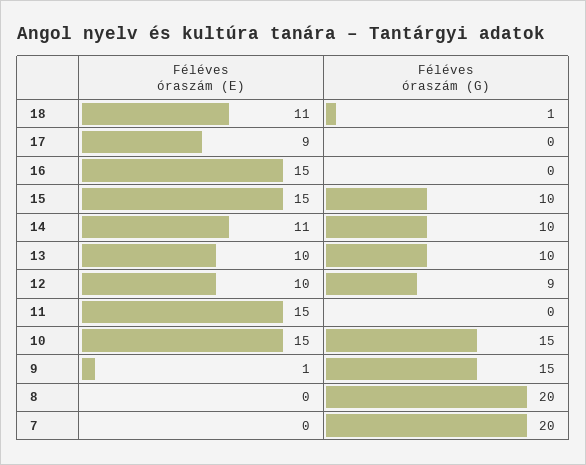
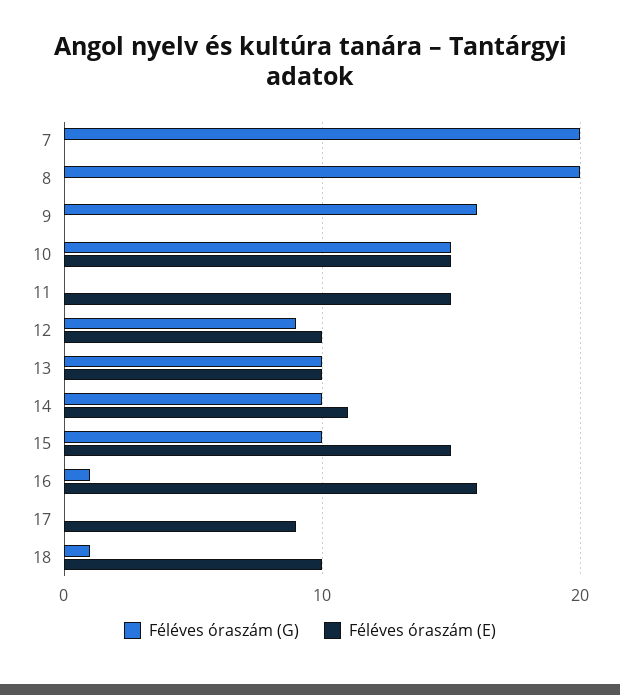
Féléves óraszám (E), 18: 11 -> 10
Féléves óraszám (E), 16: 15 -> 16
Féléves óraszám (G), 16: 0 -> 1
Féléves óraszám (E), 9: 1 -> 0
Féléves óraszám (G), 9: 15 -> 16

